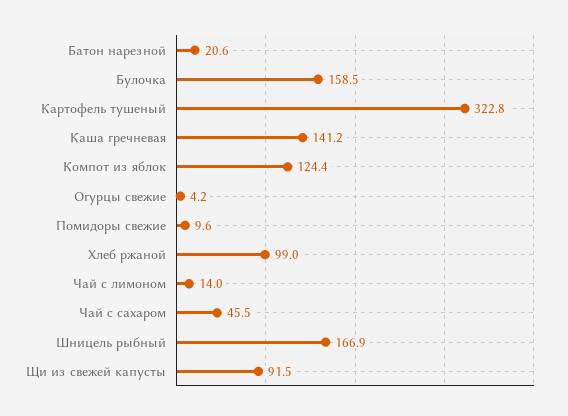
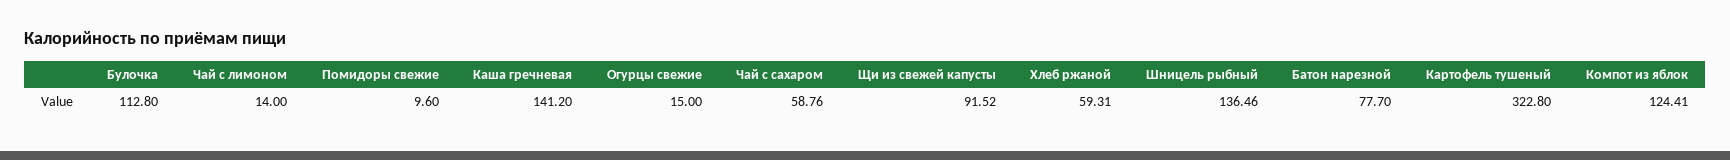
Батон нарезной: 20.6 -> 77.7
Булочка: 158.5 -> 112.8
Огурцы свежие: 4.2 -> 15
Хлеб ржаной: 99 -> 59.31
Чай с сахаром: 45.5 -> 58.76
Шницель рыбный: 166.9 -> 136.46

